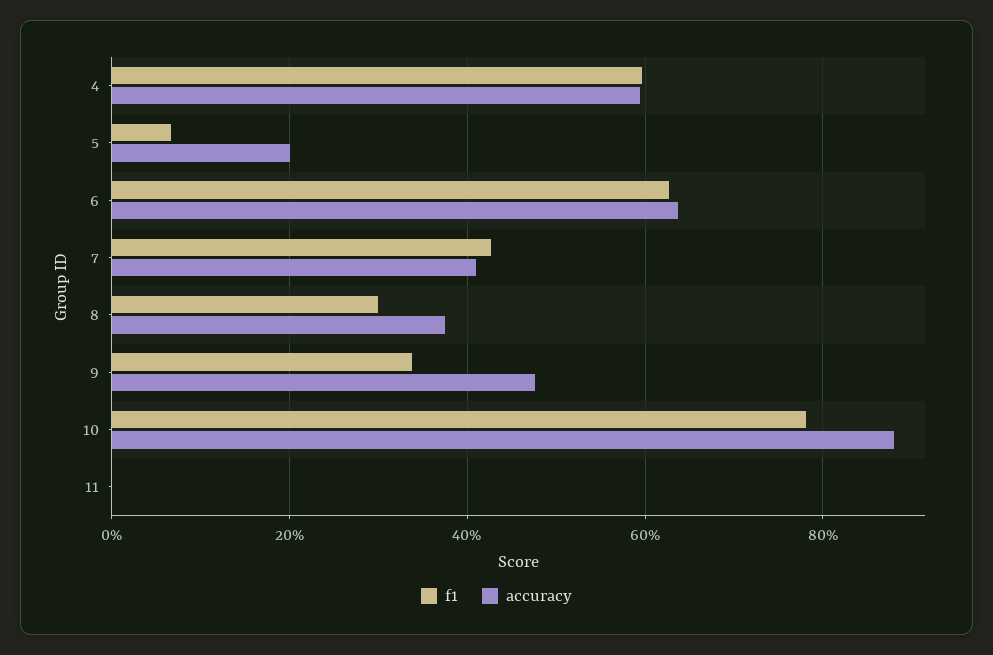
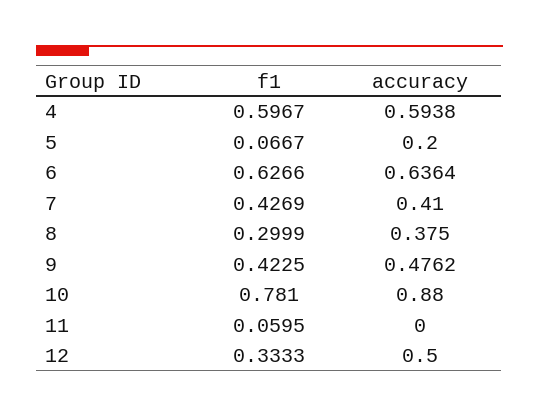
f1, 9: 0.34 -> 0.4225
f1, 11: 0 -> 0.0595
f1, 12: none -> 0.3333
accuracy, 12: none -> 0.5

